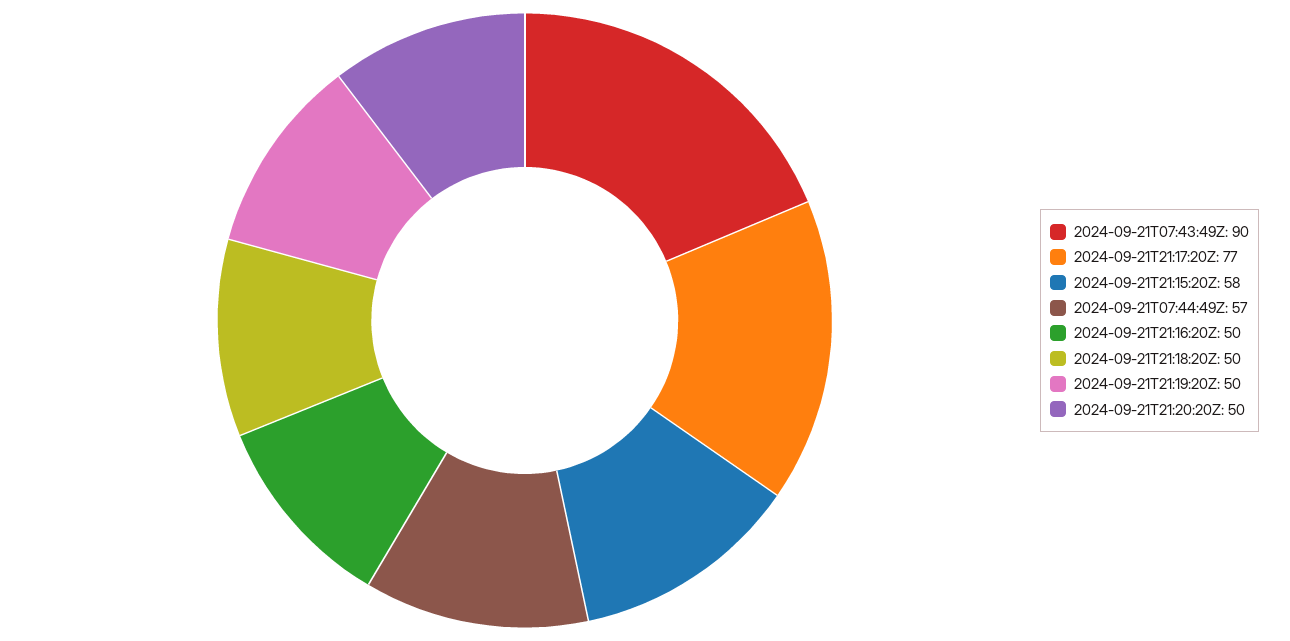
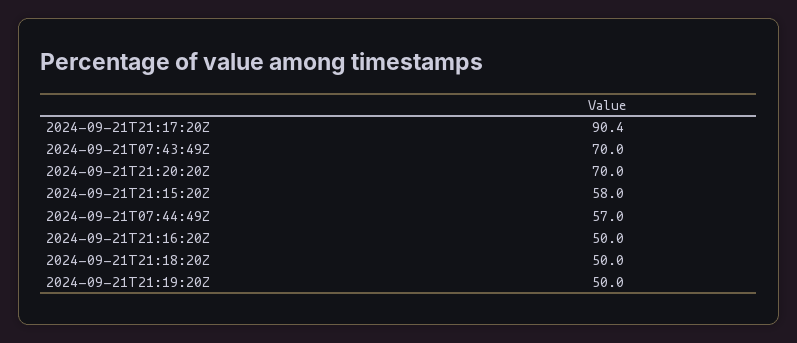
2024-09-21T07:43:49Z: 90 -> 70
2024-09-21T21:17:20Z: 77 -> 90.4
2024-09-21T21:20:20Z: 50 -> 70

